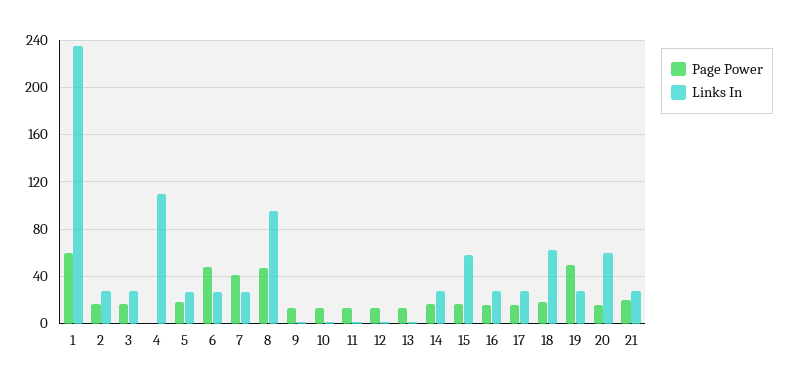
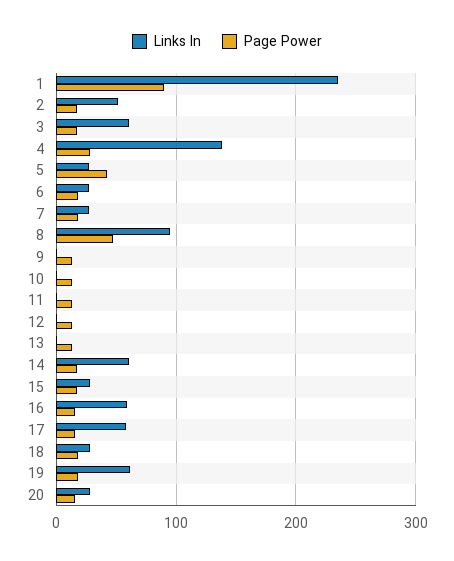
Page Power, 1: 60 -> 90
Links In, 2: 30 -> 50
Links In, 3: 30 -> 60
Page Power, 4: 0 -> 30
Links In, 4: 110 -> 140
Page Power, 5: 20 -> 40
Page Power, 6: 50 -> 20
Page Power, 7: 40 -> 20
Links In, 14: 30 -> 60
Links In, 15: 60 -> 30
Links In, 16: 30 -> 60
Links In, 17: 30 -> 60
Links In, 18: 60 -> 30
Page Power, 19: 50 -> 20
Links In, 19: 30 -> 60
Links In, 20: 60 -> 30
Page Power, 21: 20 -> none
Links In, 21: 30 -> none

